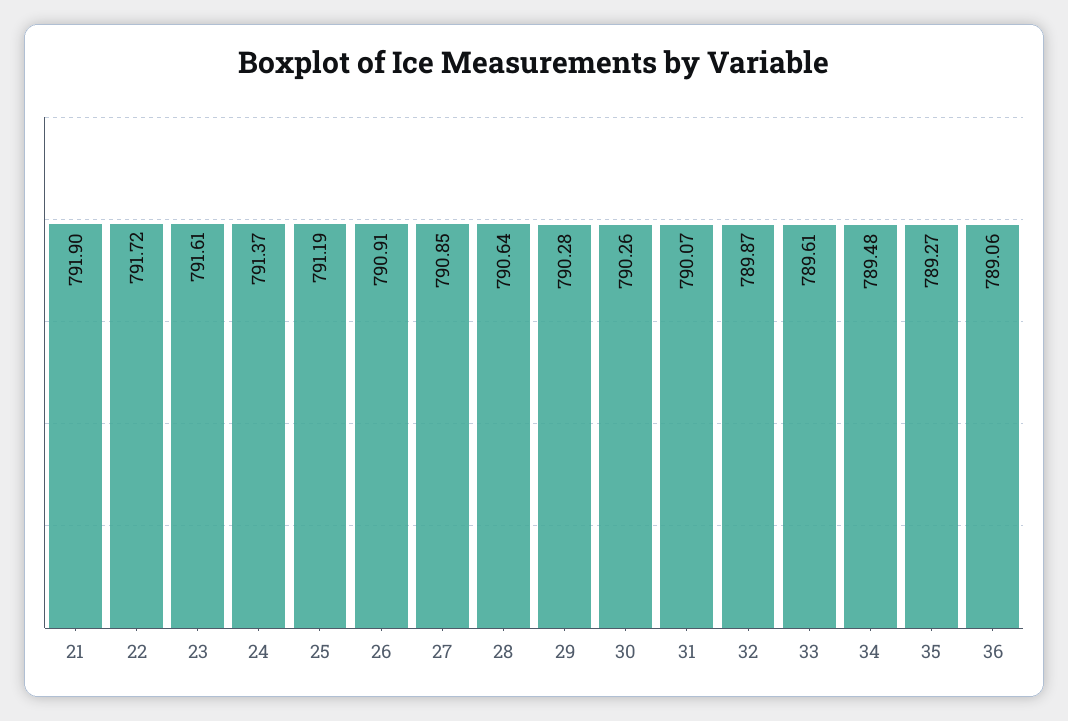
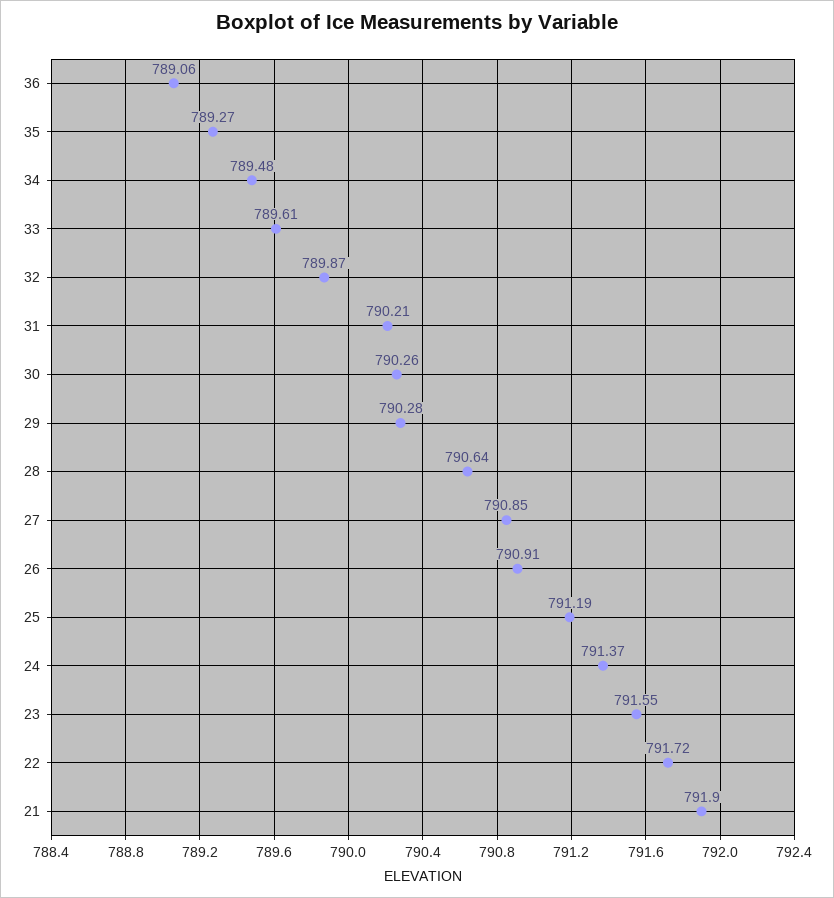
23: 791.61 -> 791.55
31: 790.07 -> 790.21

